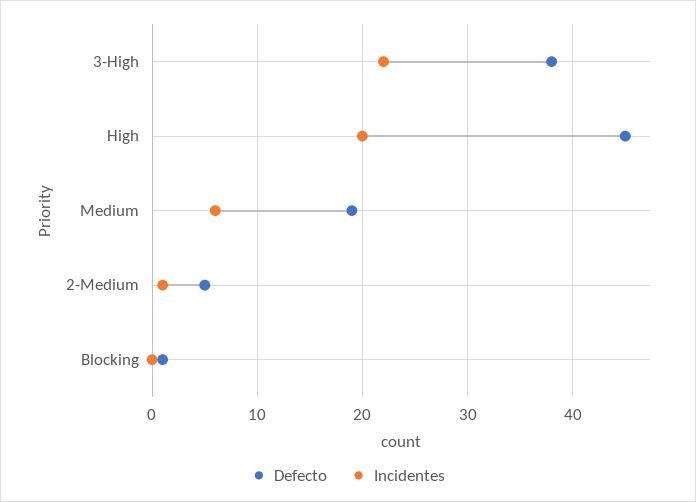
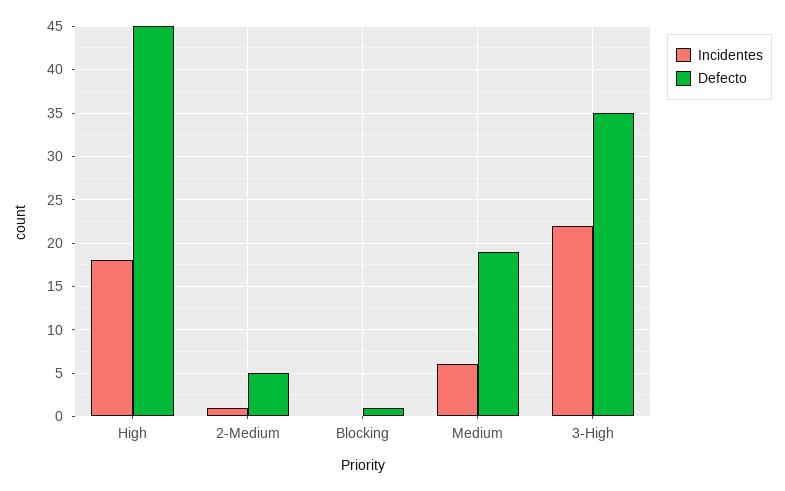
Defecto, 3-High: 38 -> 35
Incidentes, High: 20 -> 18

